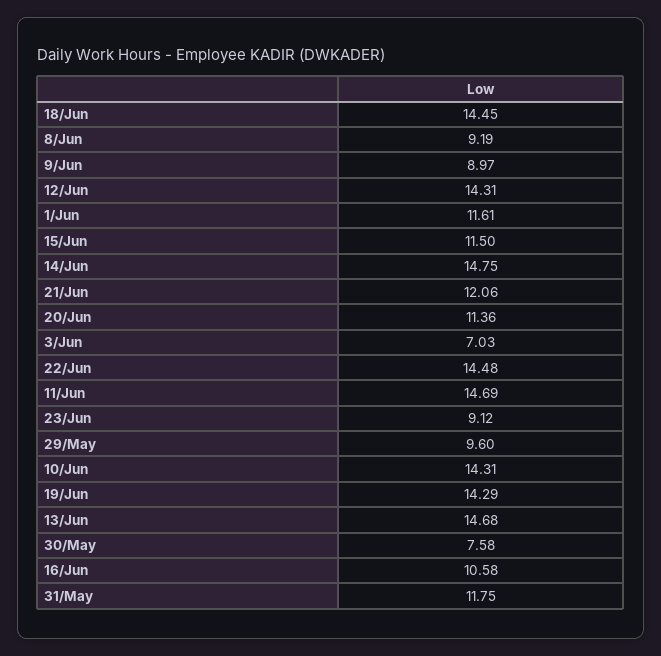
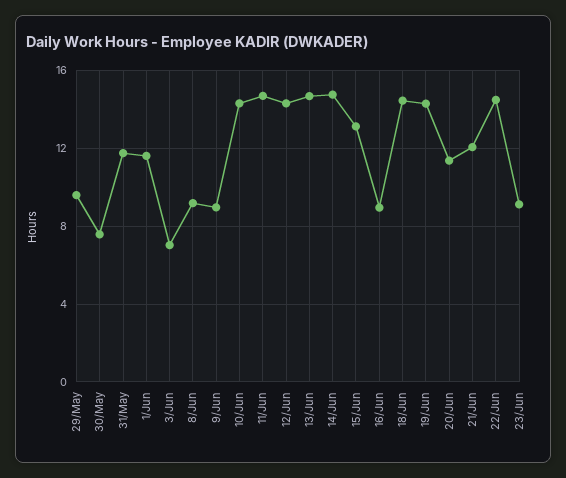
15/Jun: 11.5 -> 13
16/Jun: 10.58 -> 9

